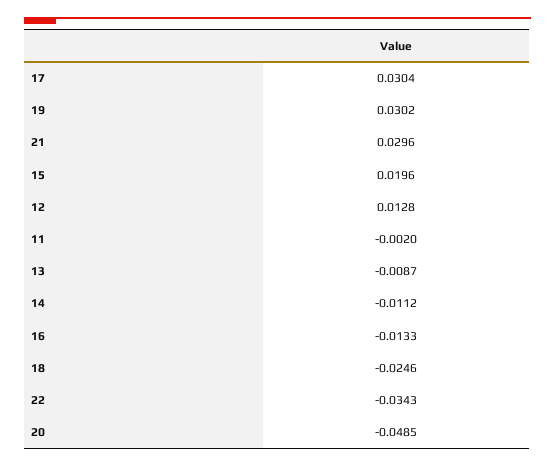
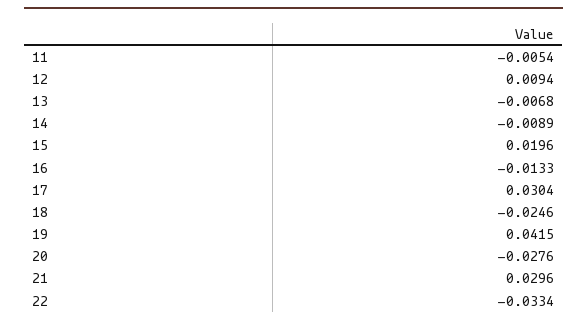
19: 0.0302 -> 0.0415
12: 0.0128 -> 0.0094
11: -0.002 -> -0.0054
13: -0.0087 -> -0.0068
14: -0.0112 -> -0.0089
22: -0.0343 -> -0.0334
20: -0.0485 -> -0.0276

